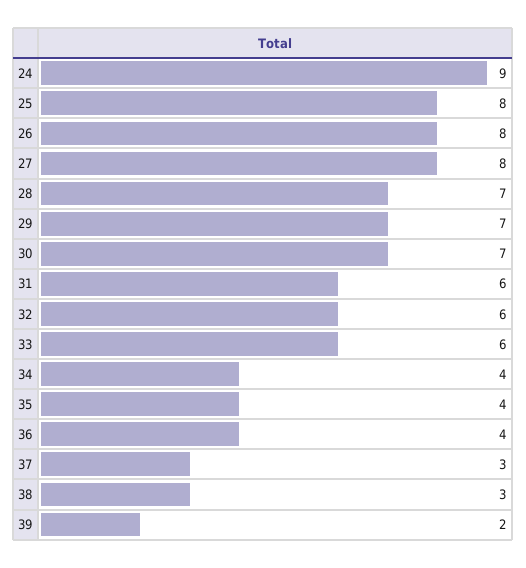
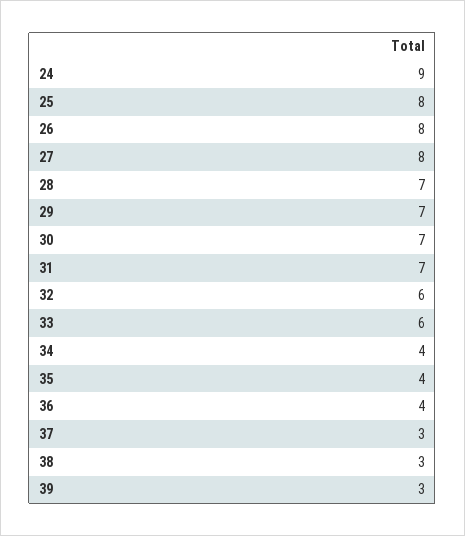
31: 6 -> 7
39: 2 -> 3

